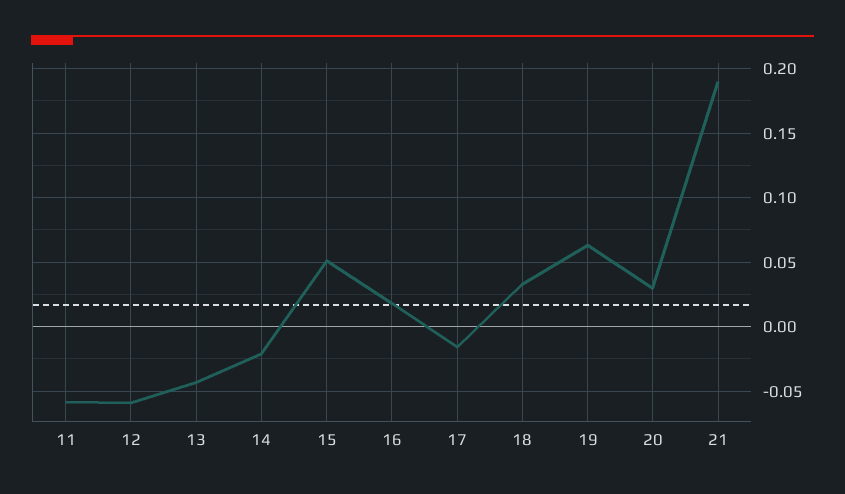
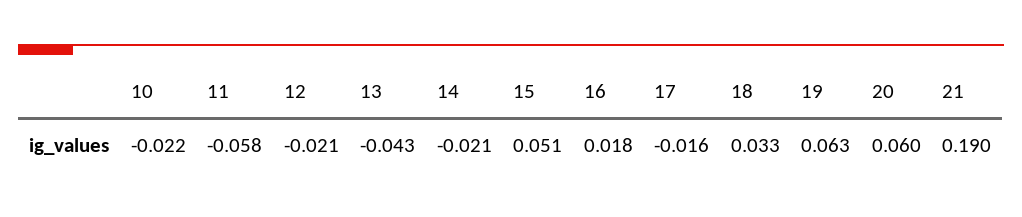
12: -0.06 -> -0.021
20: 0.03 -> 0.06
10: none -> -0.022

